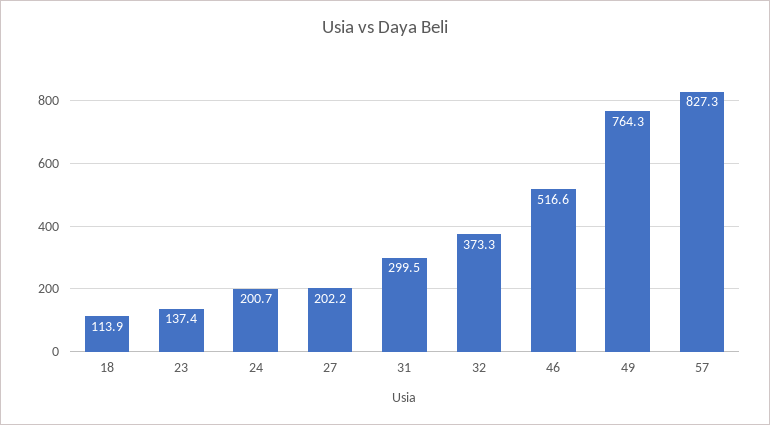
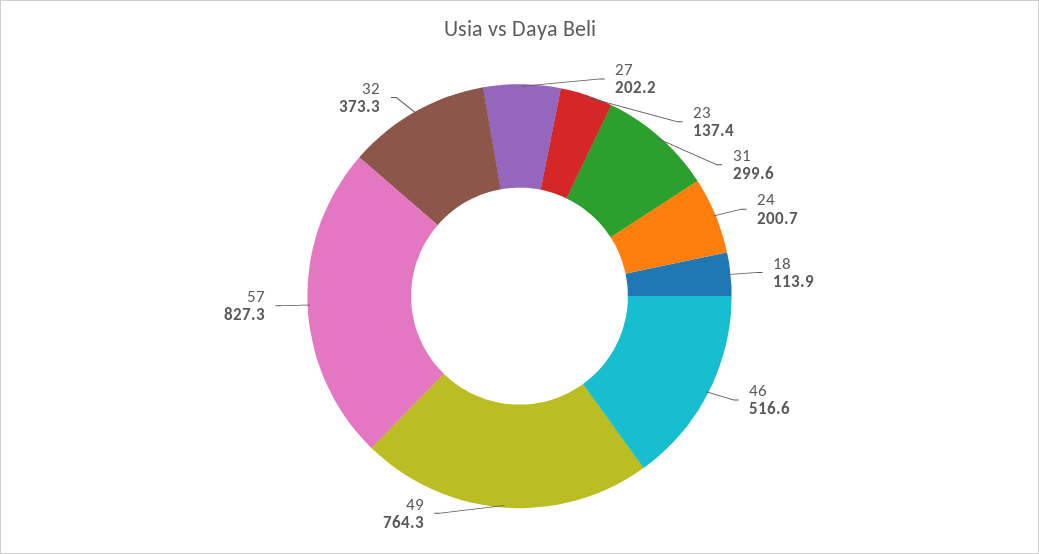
31: 299.5 -> 299.6

